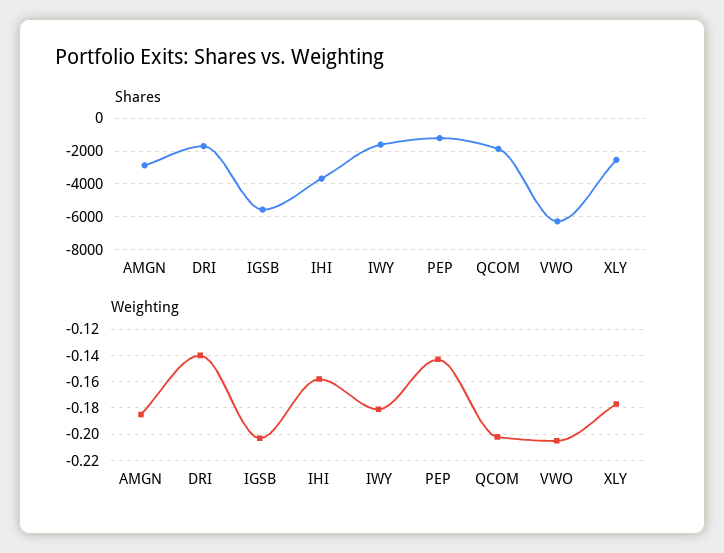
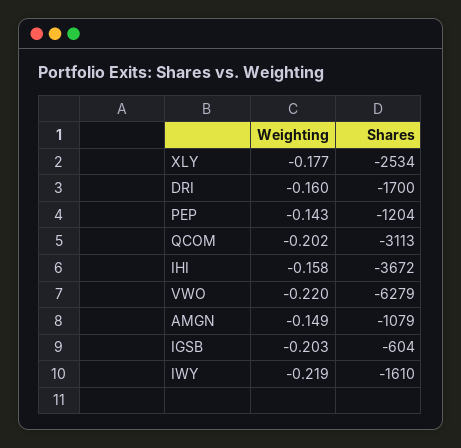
Shares, AMGN: -3000 -> -1079
Shares, IGSB: -5500 -> -604
Shares, QCOM: -2000 -> -3113
Weighting, AMGN: -0.185 -> -0.149
Weighting, DRI: -0.14 -> -0.16
Weighting, IWY: -0.18 -> -0.219
Weighting, VWO: -0.205 -> -0.22

